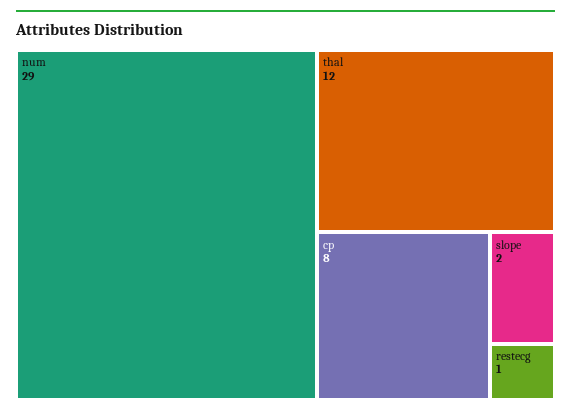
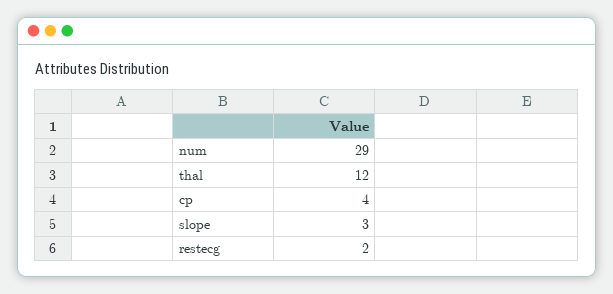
cp: 8 -> 4
slope: 2 -> 3
restecg: 1 -> 2

